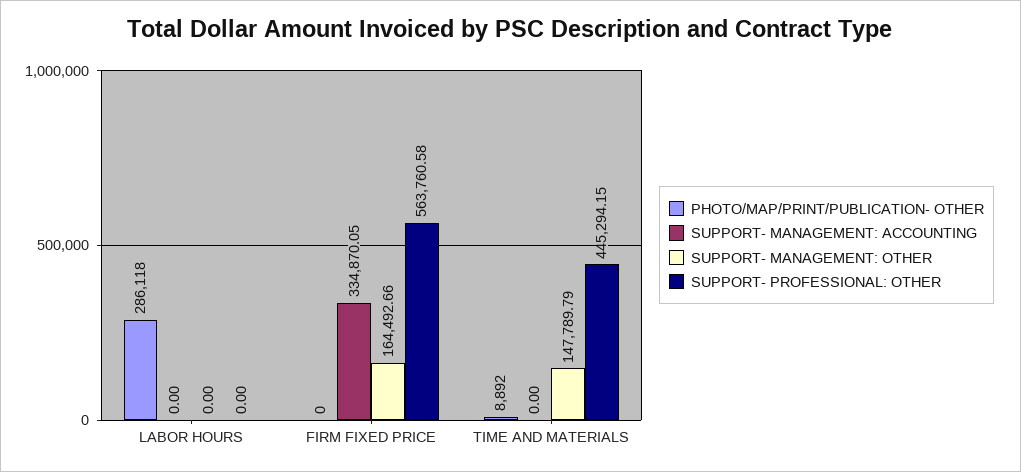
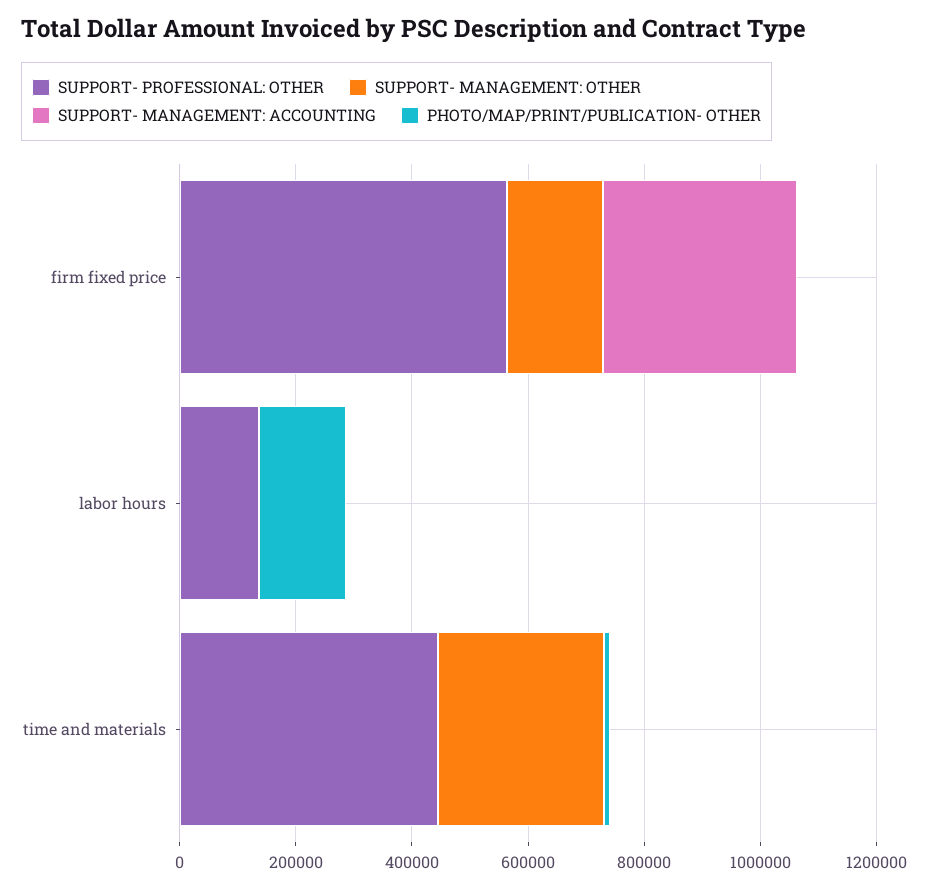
PHOTO/MAP/PRINT/PUBLICATION- OTHER, LABOR HOURS: 286118 -> 150000
SUPPORT- PROFESSIONAL: OTHER, LABOR HOURS: 0 -> 150000
SUPPORT- MANAGEMENT: OTHER, TIME AND MATERIALS: 147789.79 -> 300000

